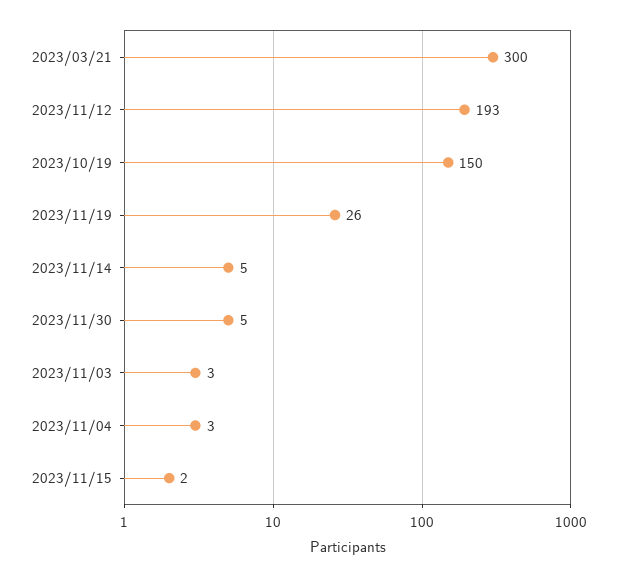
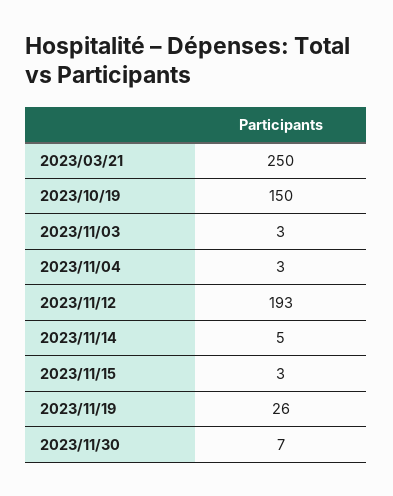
2023/03/21: 300 -> 250
2023/11/30: 5 -> 7
2023/11/15: 2 -> 3

